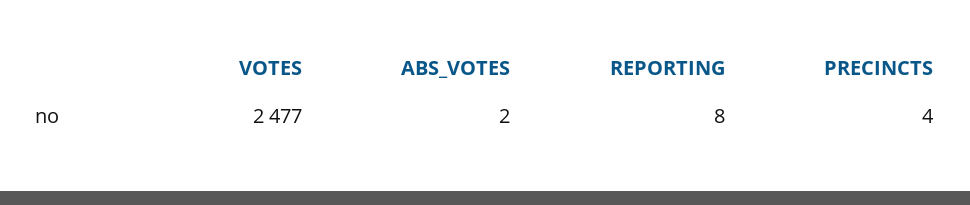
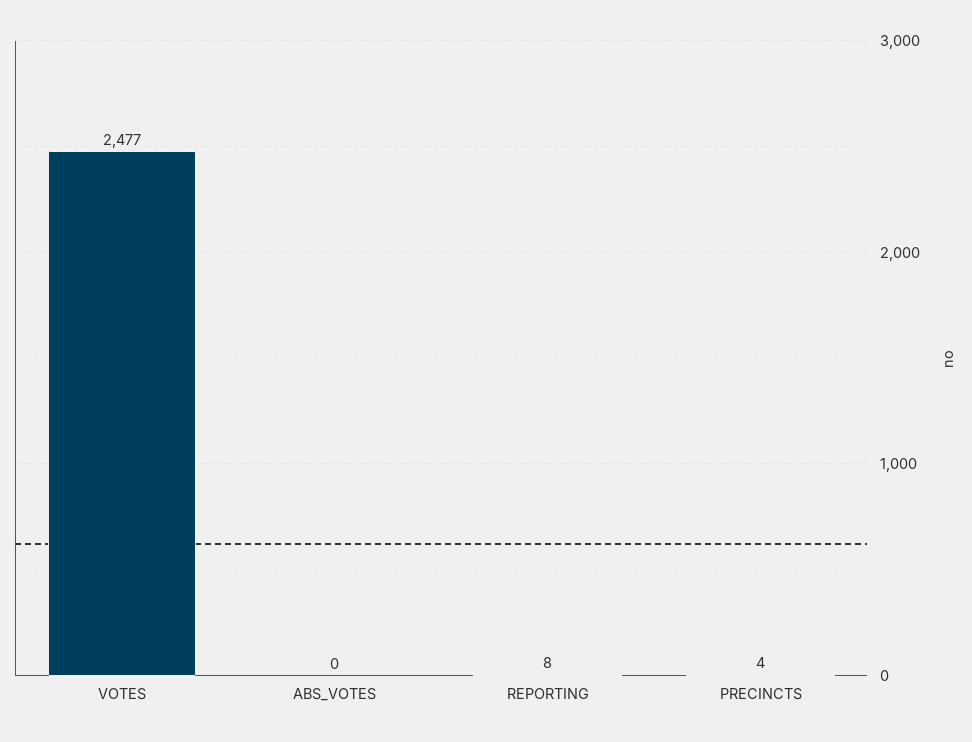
ABS_VOTES: 2 -> 0

